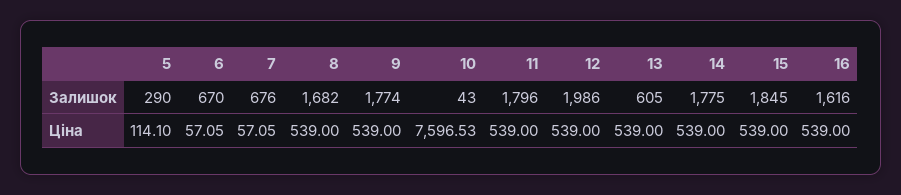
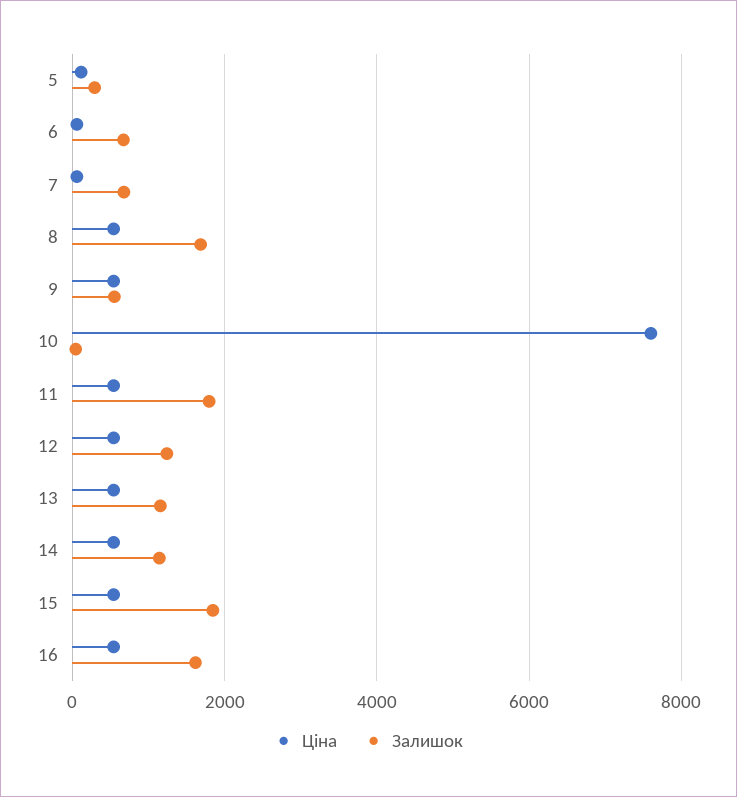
Залишок, 9: 1774 -> 600
Залишок, 12: 1986 -> 1200
Залишок, 13: 605 -> 1200
Залишок, 14: 1775 -> 1200

